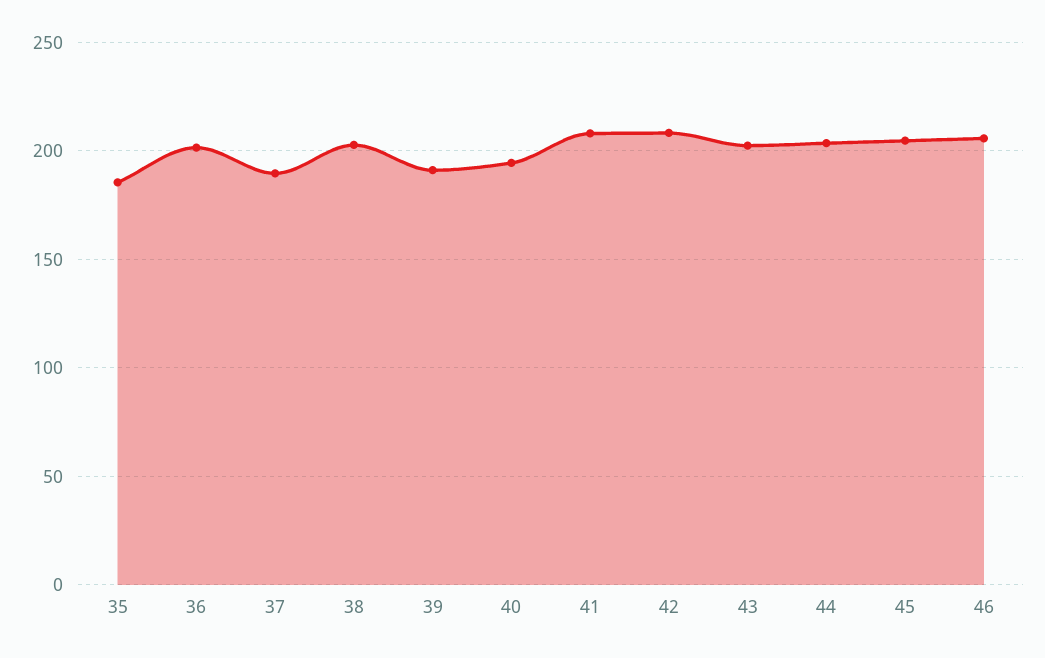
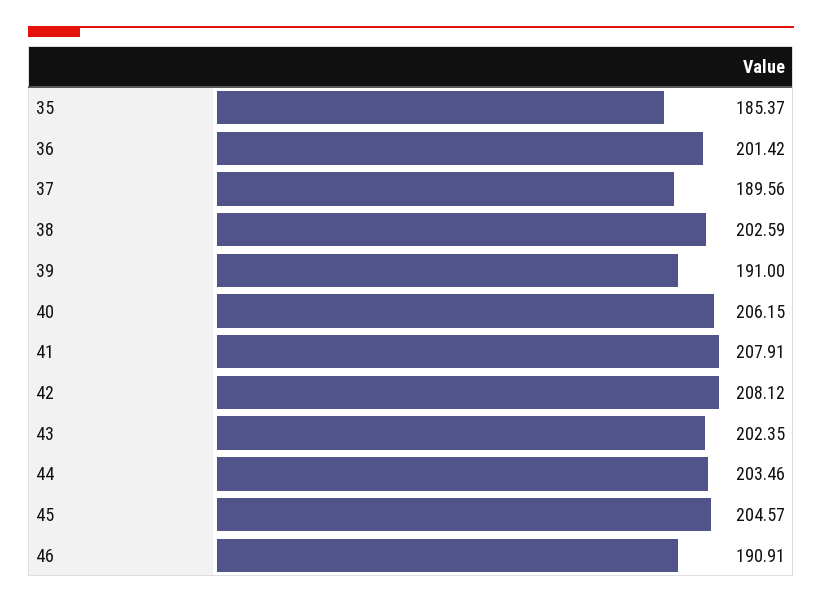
40: 195 -> 206.15
46: 205 -> 190.91

